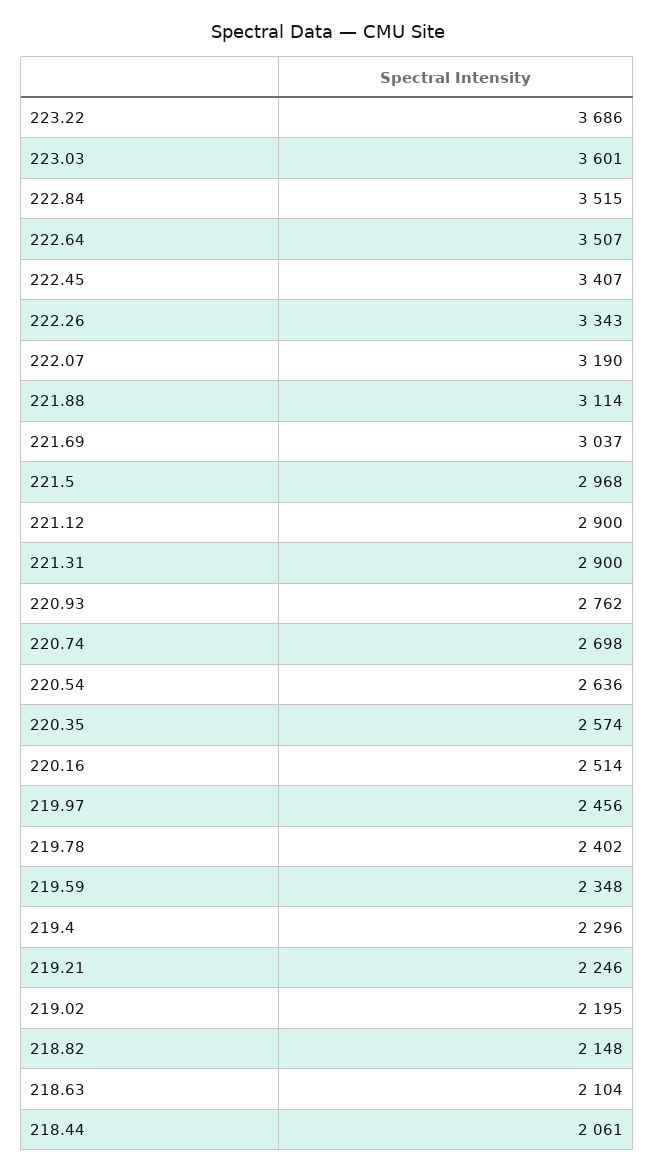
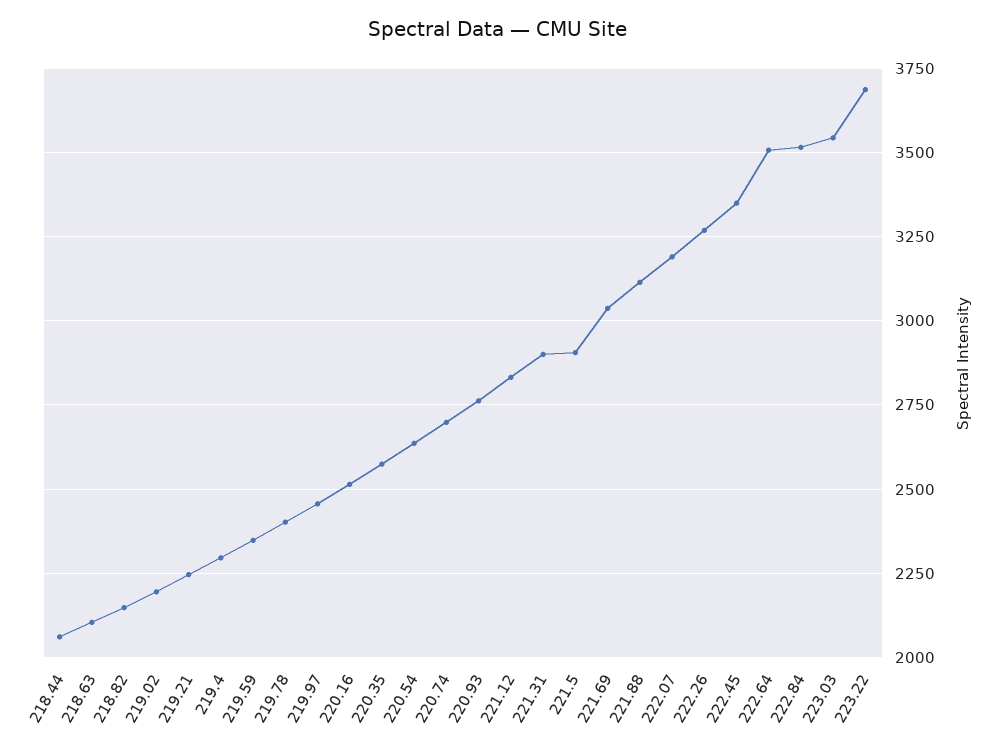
223.03: 3601 -> 3550
222.45: 3407 -> 3350
222.26: 3343 -> 3275
221.5: 2968 -> 2900
221.12: 2900 -> 2825

